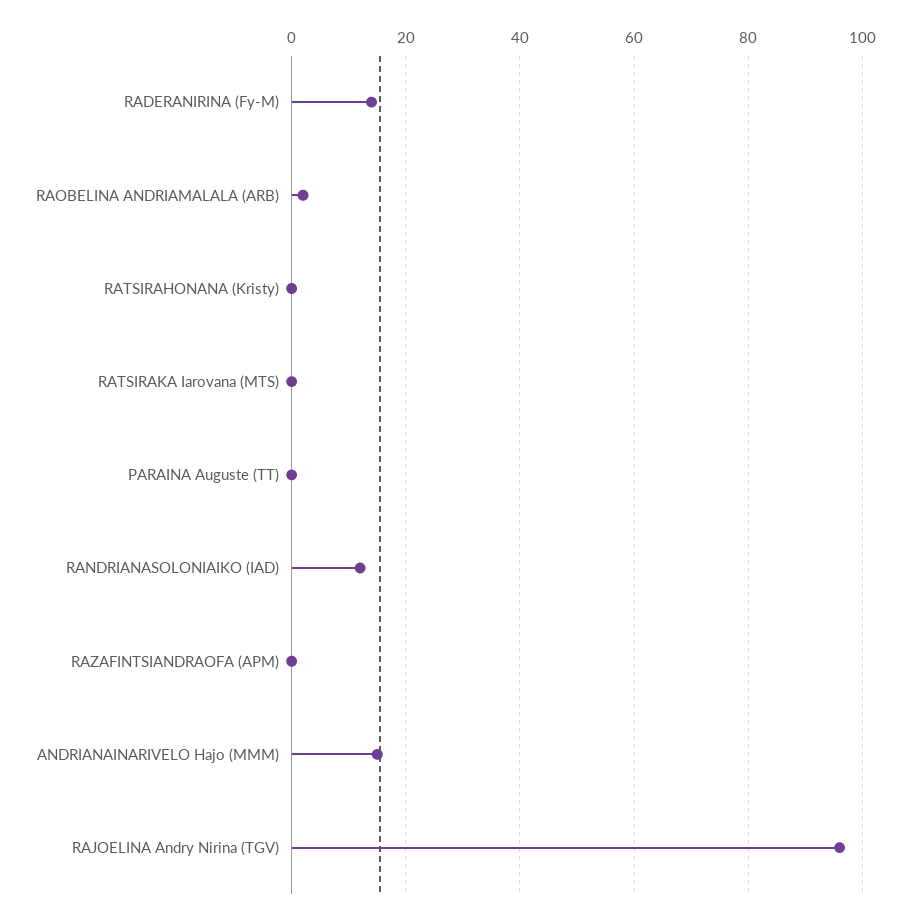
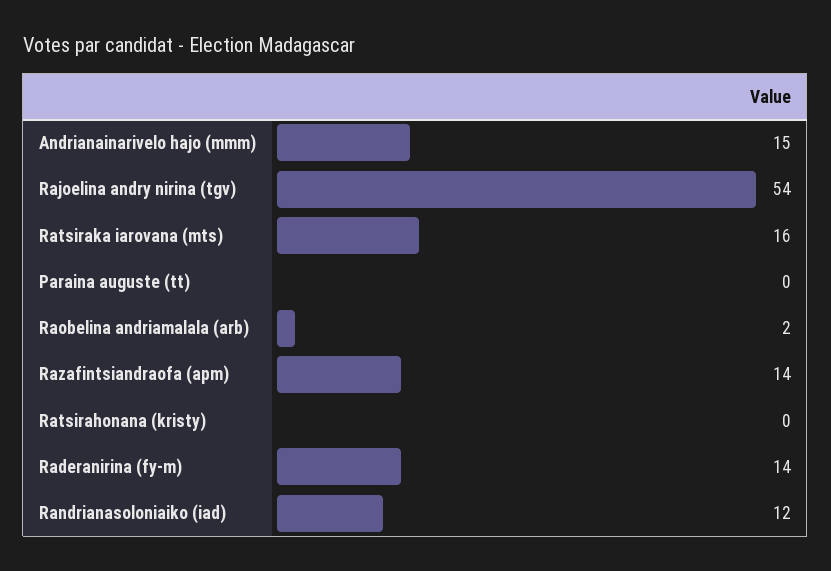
RATSIRAKA Iarovana (MTS): 0 -> 16
RAZAFINTSIANDRAOFA (APM): 0 -> 14
RAJOELINA Andry Nirina (TGV): 95 -> 54

